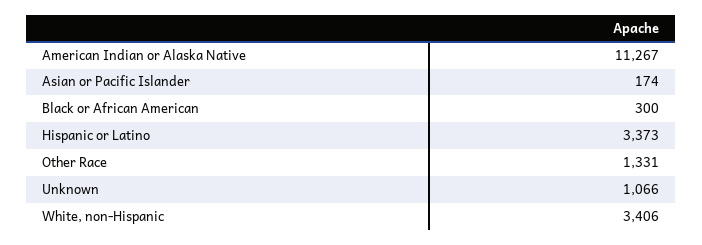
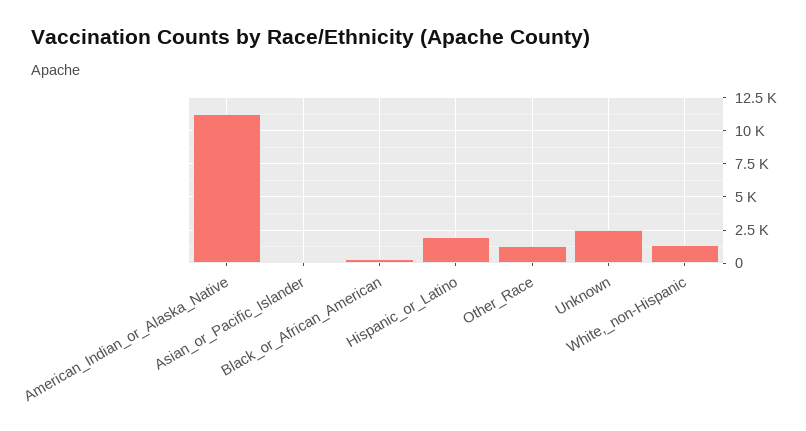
Hispanic or Latino: 3373 -> 2000
Unknown: 1066 -> 2500
White, non-Hispanic: 3406 -> 1500

